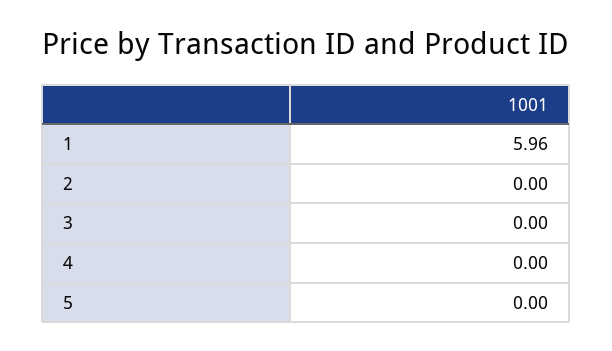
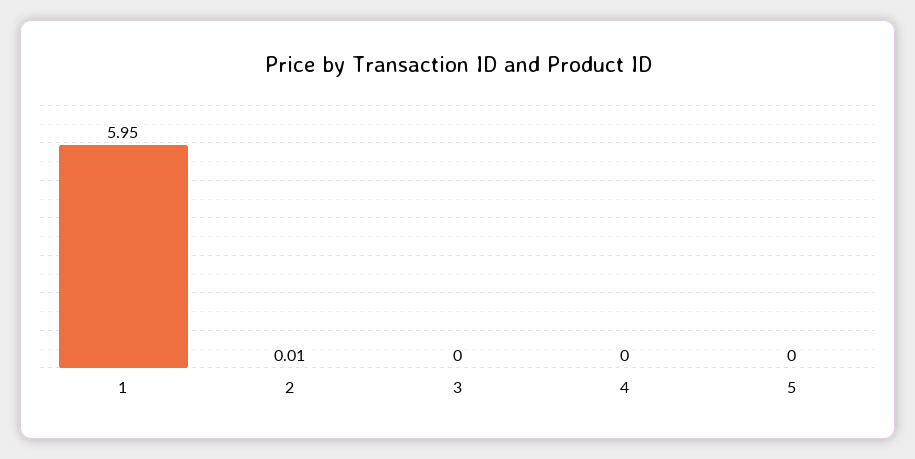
1: 5.96 -> 5.95
2: 0 -> 0.01

